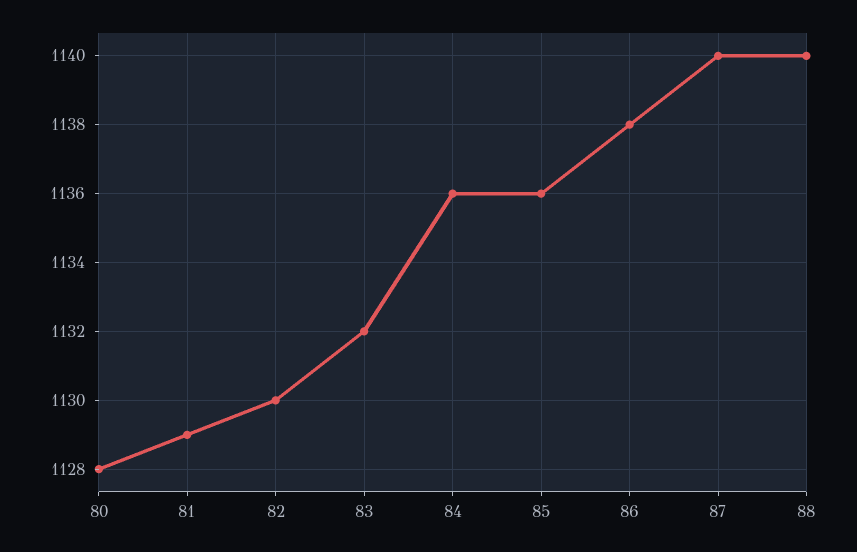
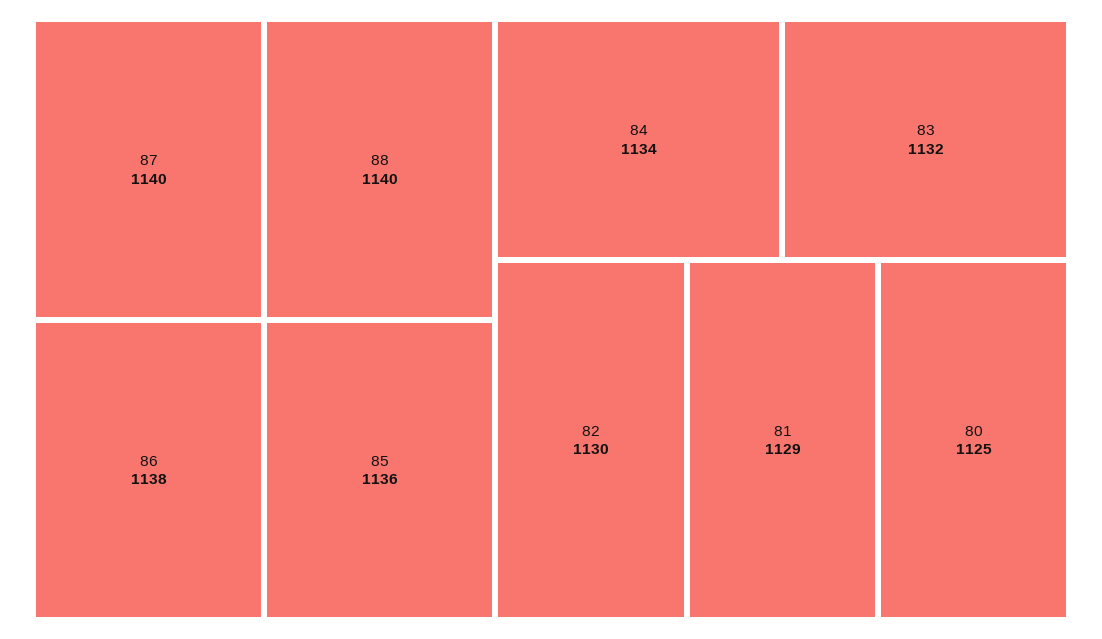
80: 1128 -> 1125
84: 1136 -> 1134

